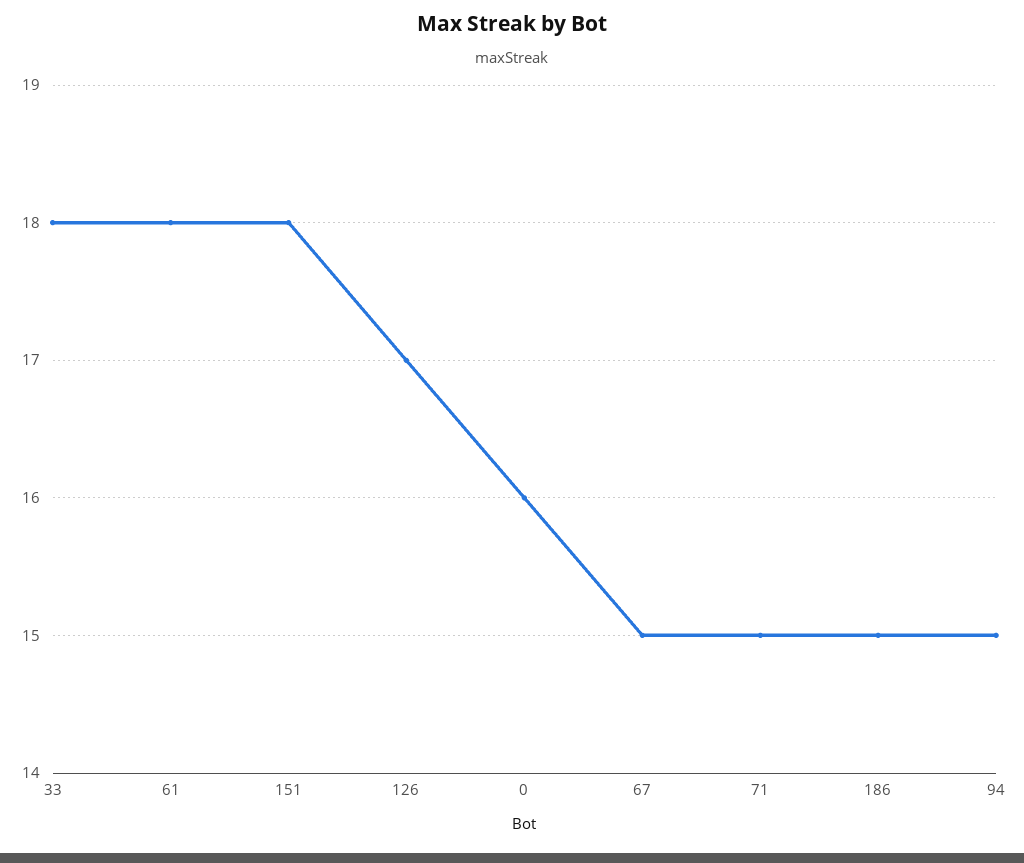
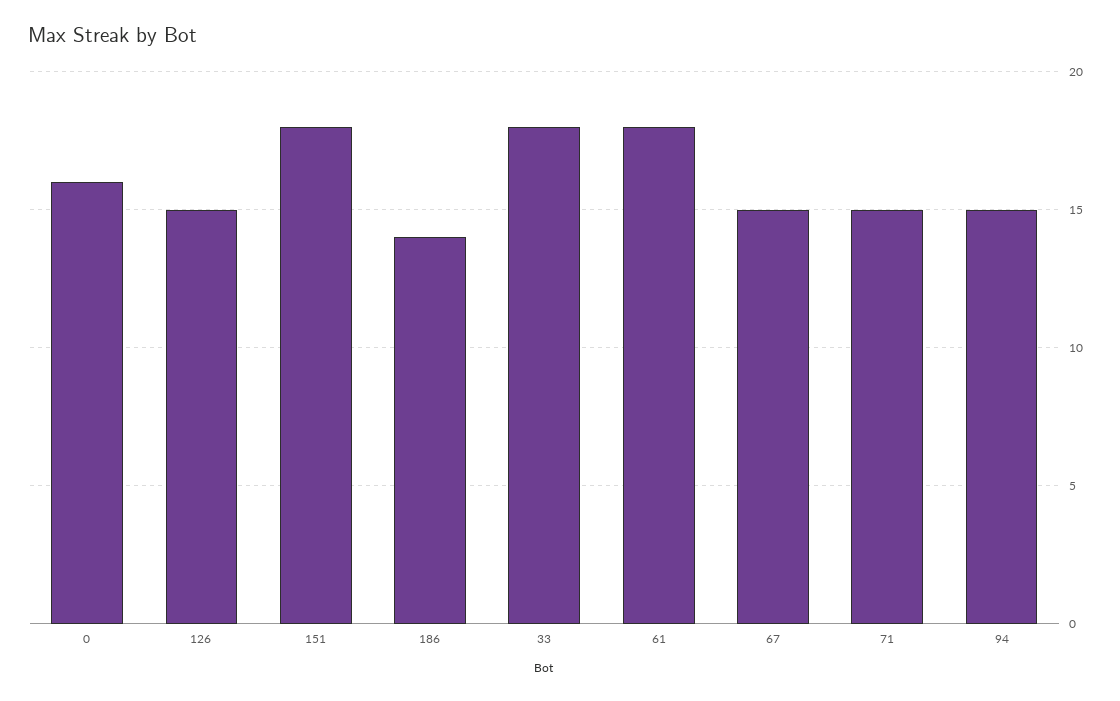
126: 17 -> 15
186: 15 -> 14

